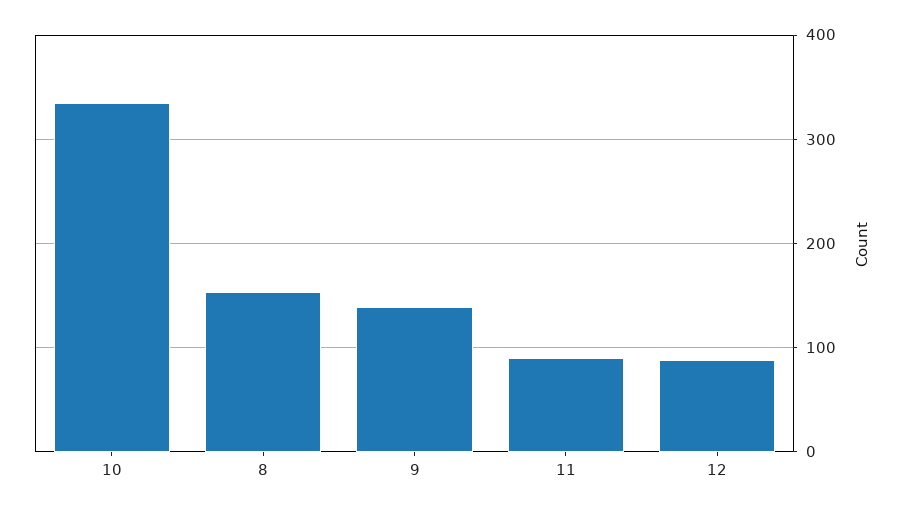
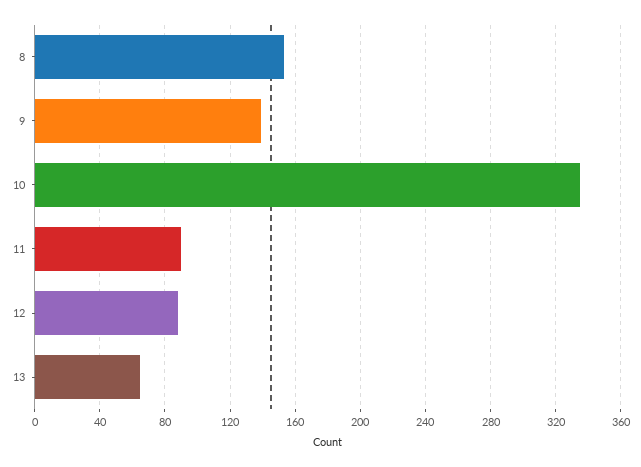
13: none -> 65

